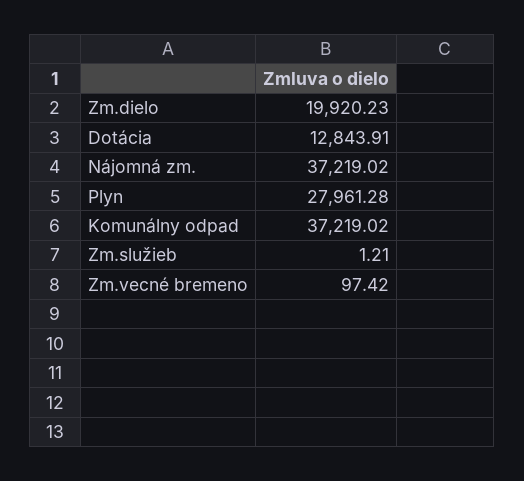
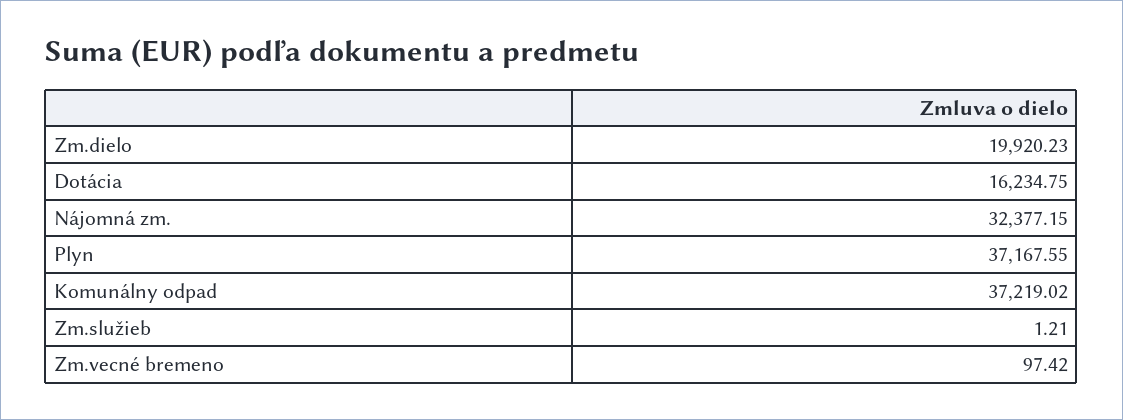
Dotácia: 12843.91 -> 16234.75
Nájomná zm.: 37219.02 -> 32377.15
Plyn: 27961.28 -> 37167.55

